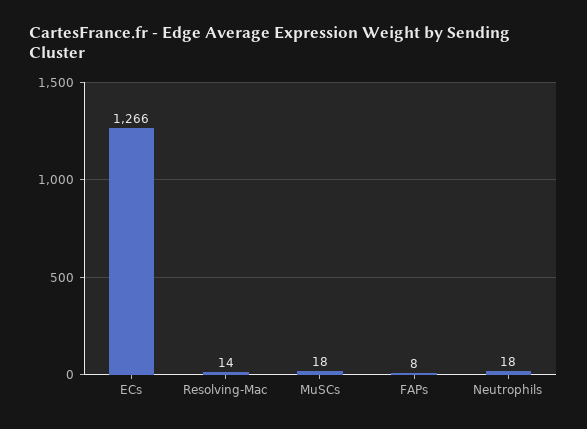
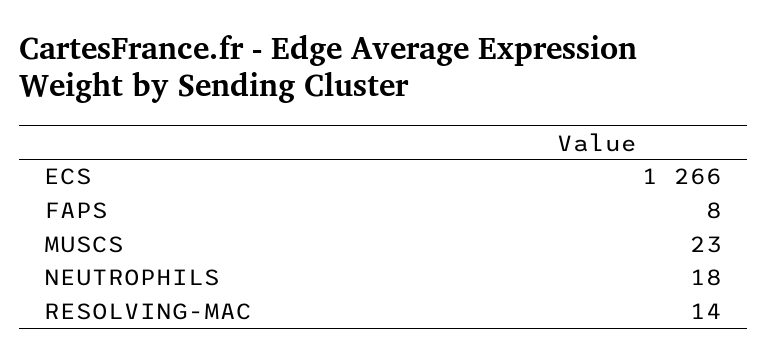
MuSCs: 18 -> 23

